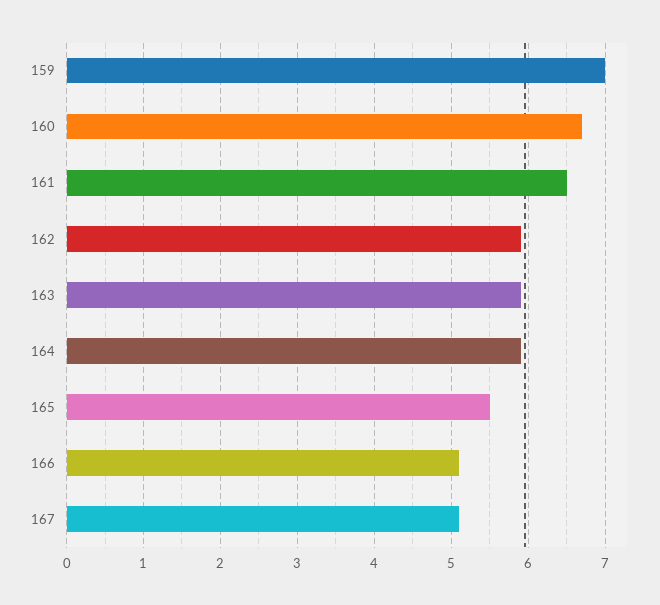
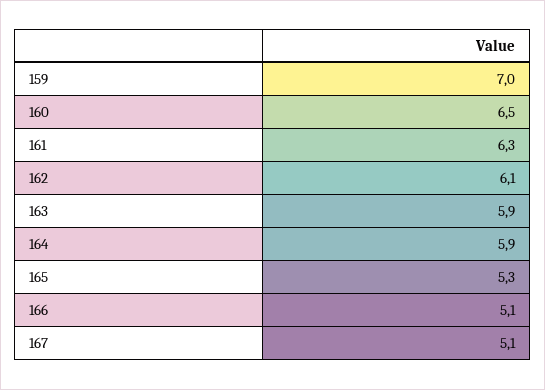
160: 6.7 -> 6.5
161: 6.5 -> 6.3
162: 5.9 -> 6.1
165: 5.5 -> 5.3

